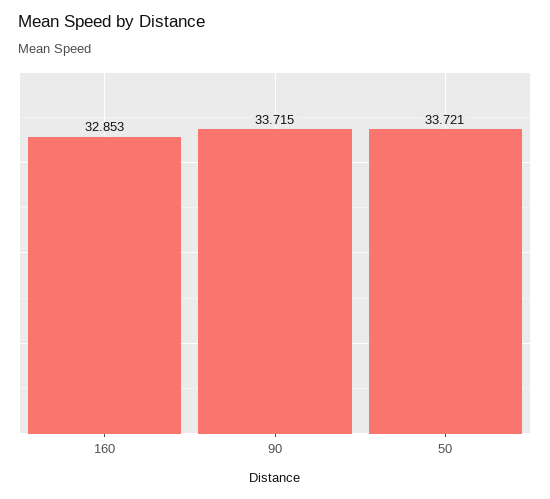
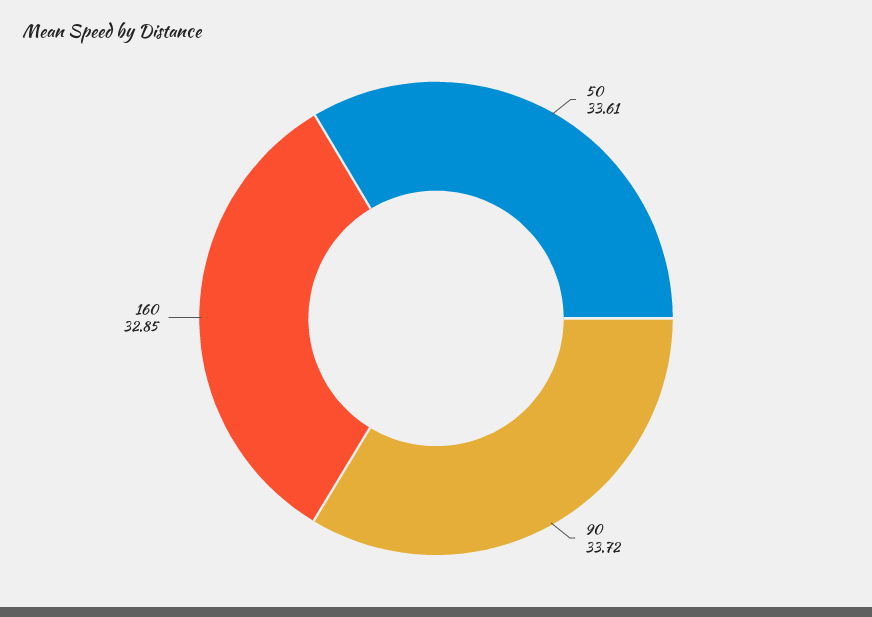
50: 33.721 -> 33.61

